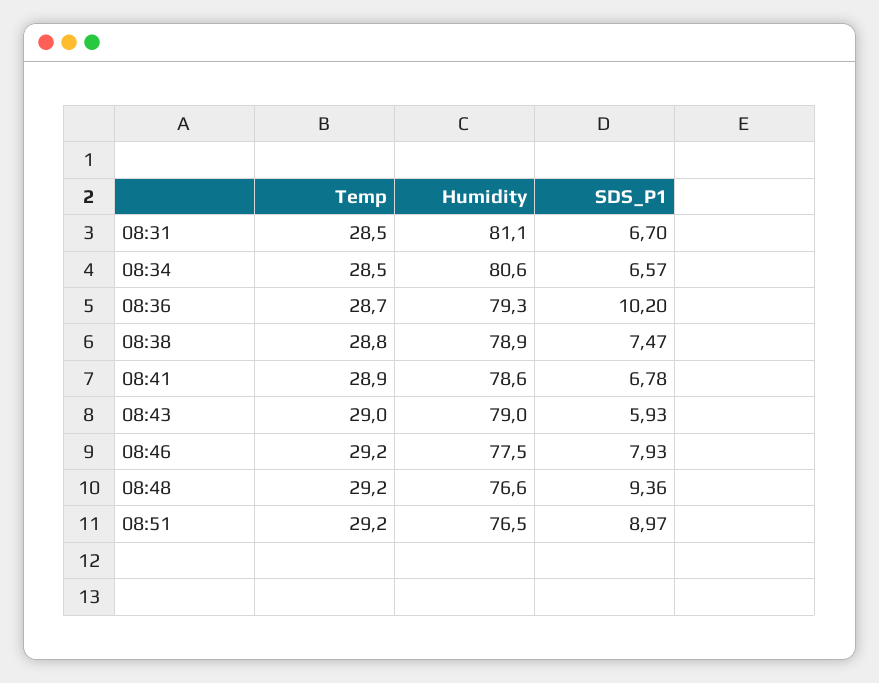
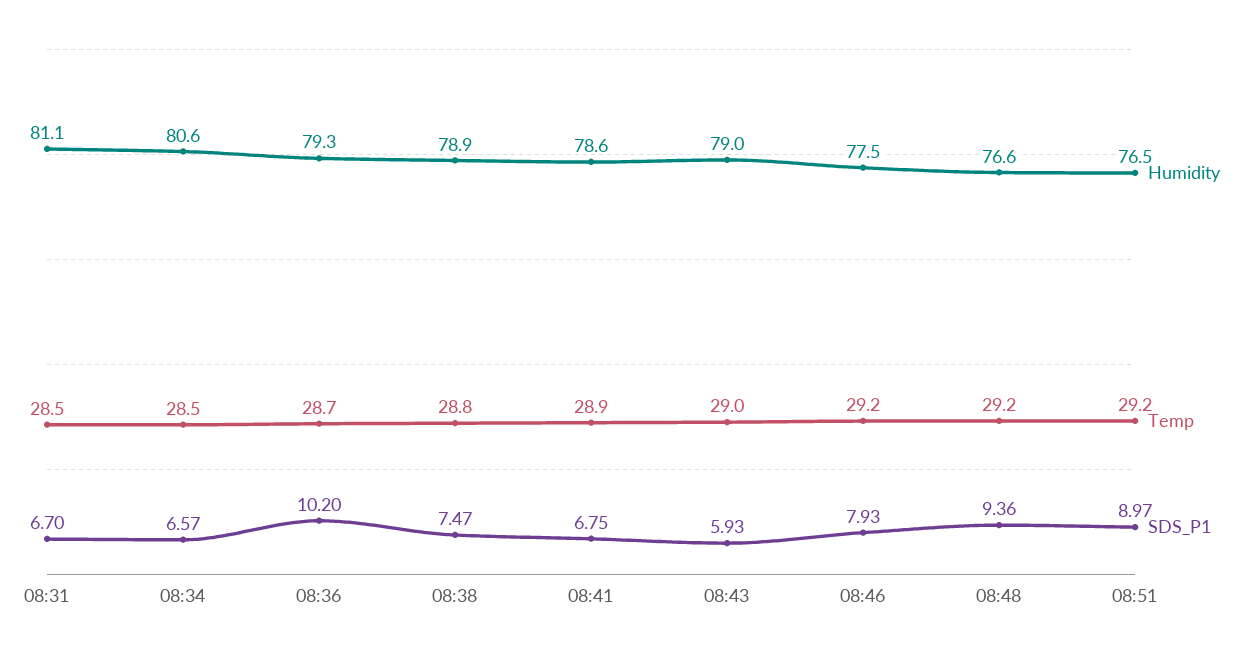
SDS_P1, 08:41: 6.78 -> 6.75

